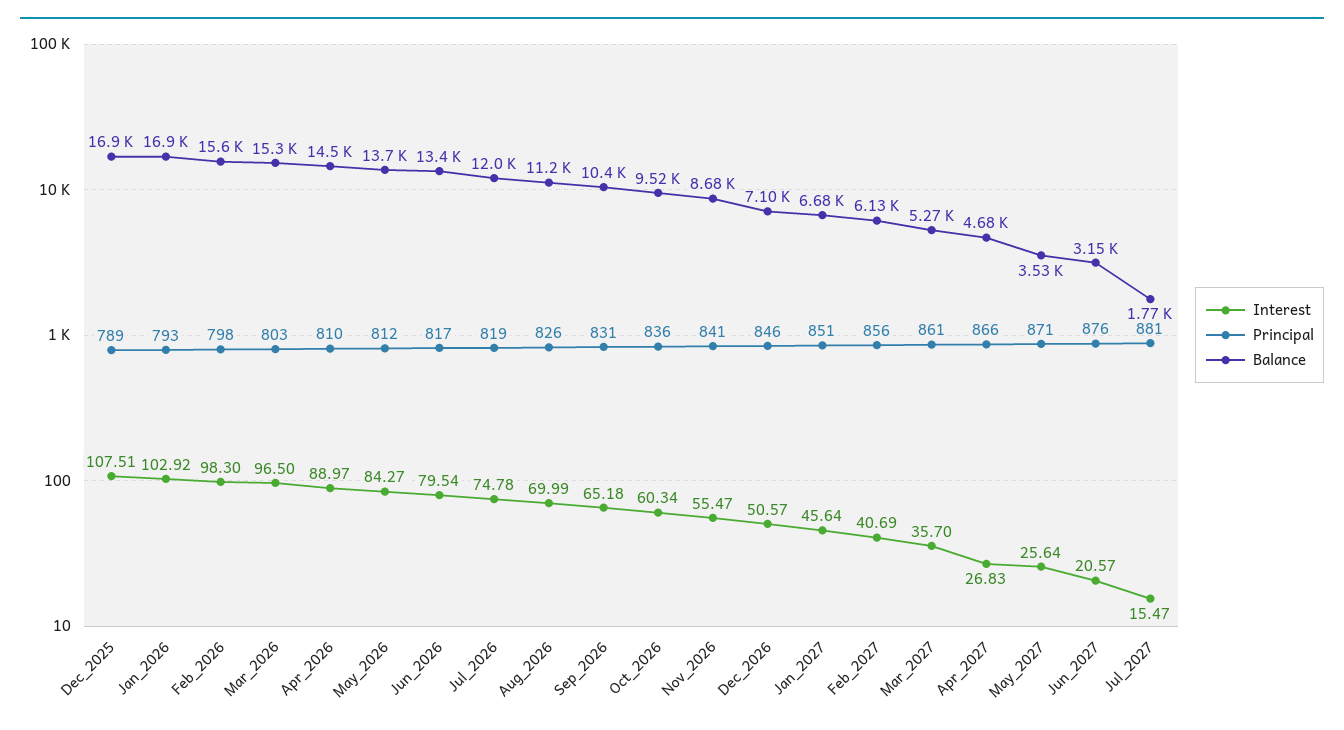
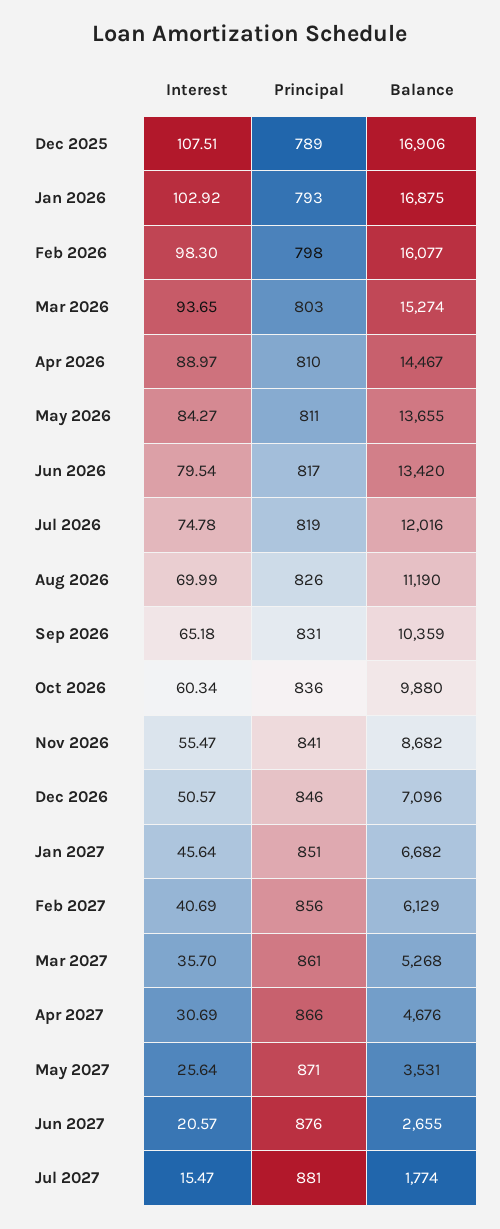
Balance, Feb_2026: 15600 -> 16077
Interest, Mar_2026: 96.5 -> 93.65
Principal, May_2026: 812 -> 811
Balance, Oct_2026: 9520 -> 9880
Interest, Apr_2027: 26.83 -> 30.69
Balance, Jun_2027: 3150 -> 2655

